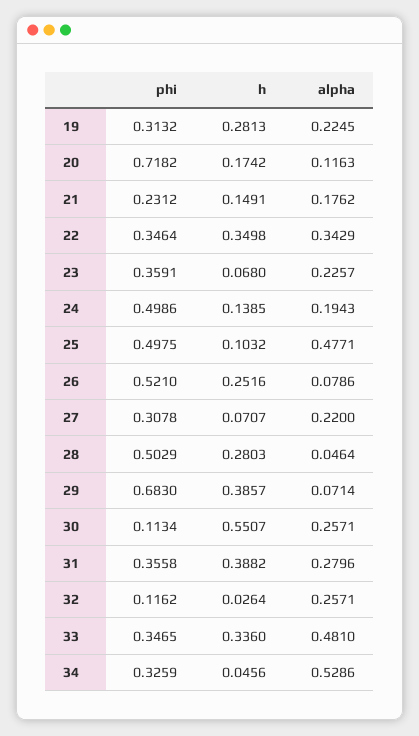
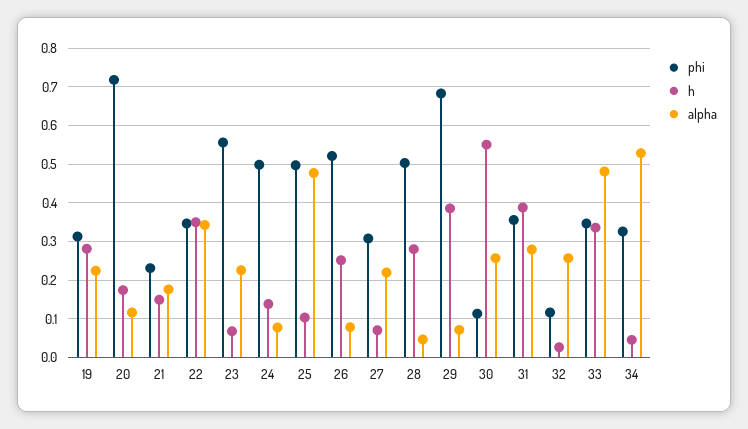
phi, 23: 0.3591 -> 0.56
alpha, 24: 0.1943 -> 0.08

